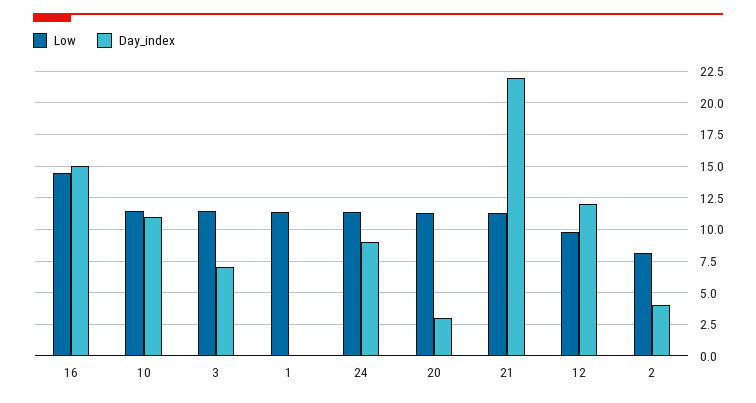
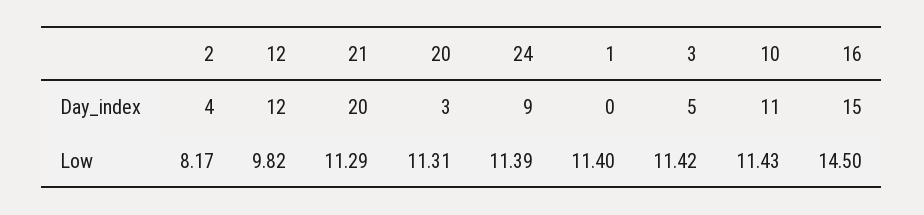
Day_index, 3: 7 -> 5
Day_index, 21: 22 -> 20

